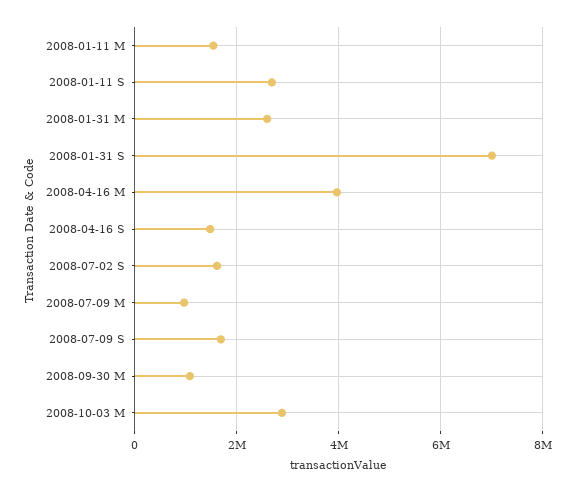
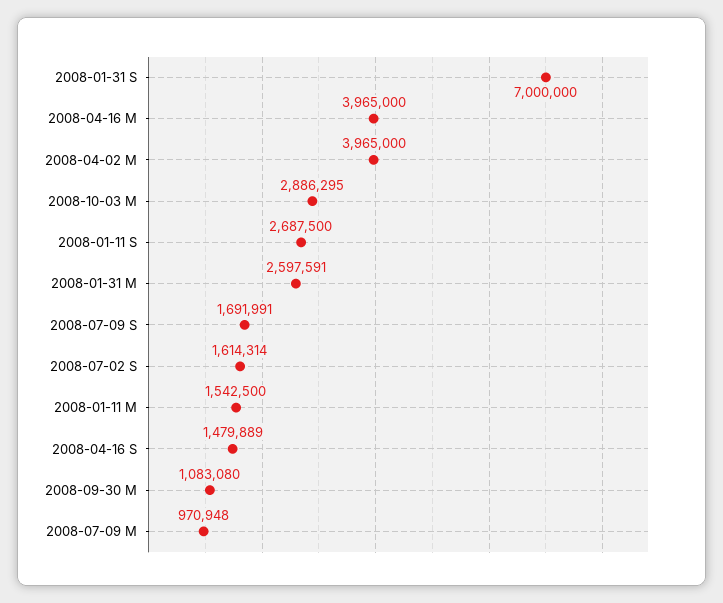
2008-04-02 M: none -> 3965000

